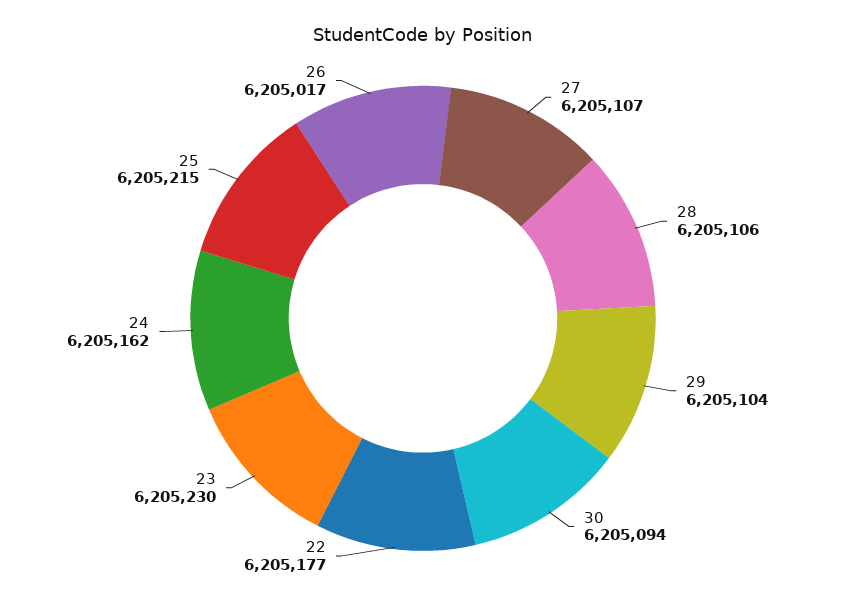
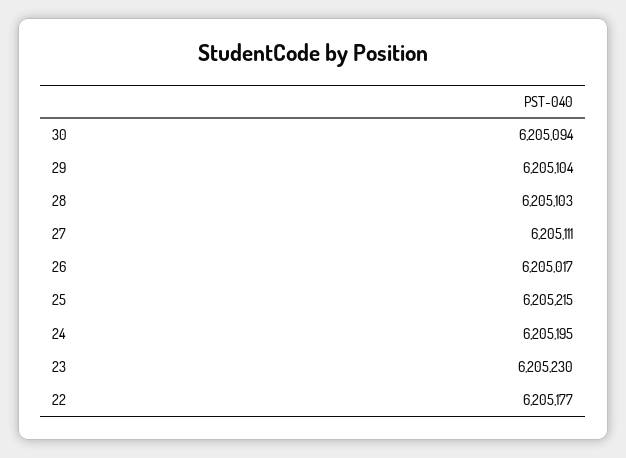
27: 6205107 -> 6205111
28: 6205106 -> 6205103
24: 6205162 -> 6205195

